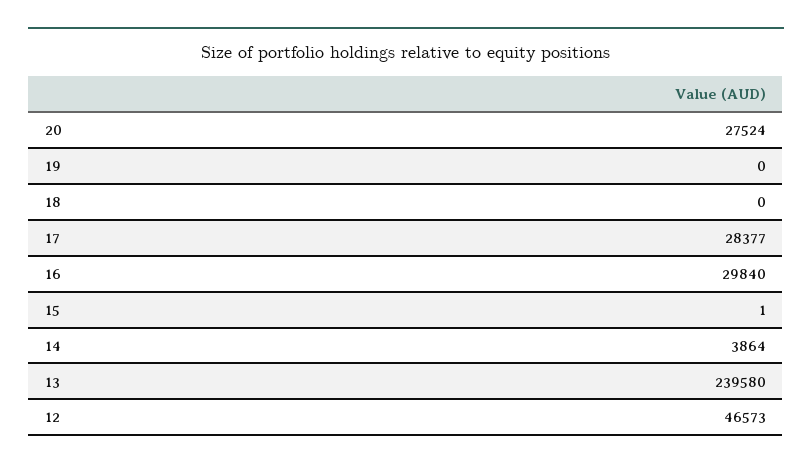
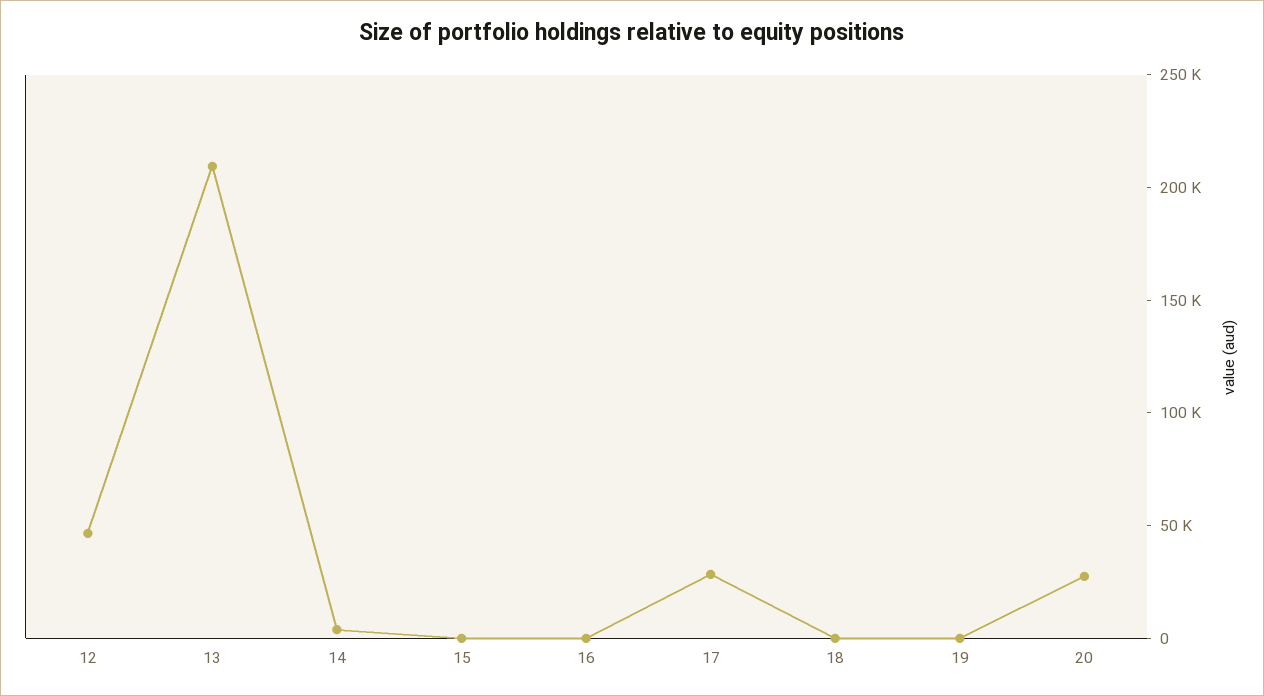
16: 29840 -> 0
13: 239580 -> 210000

